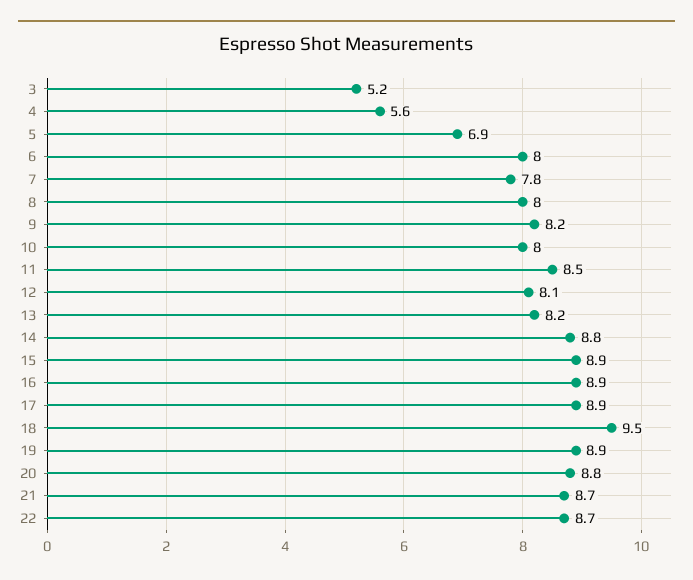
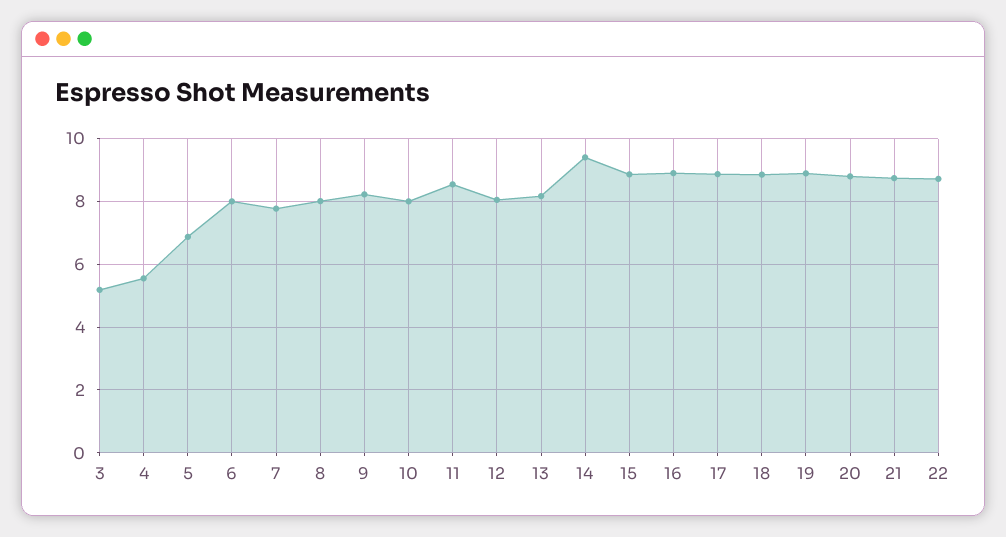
14: 8.8 -> 9.4
18: 9.5 -> 8.8

